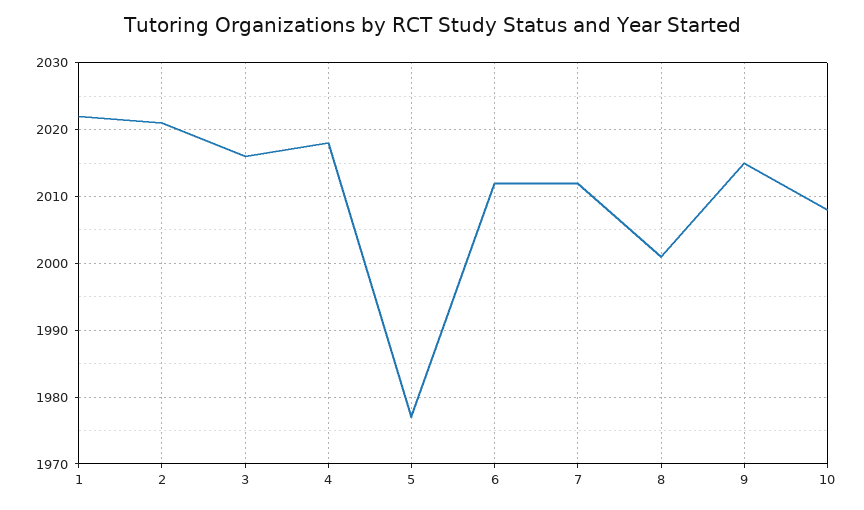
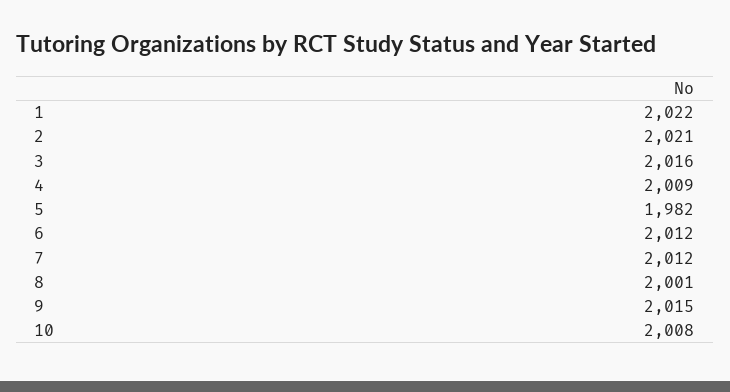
4: 2018 -> 2009
5: 1977 -> 1982

